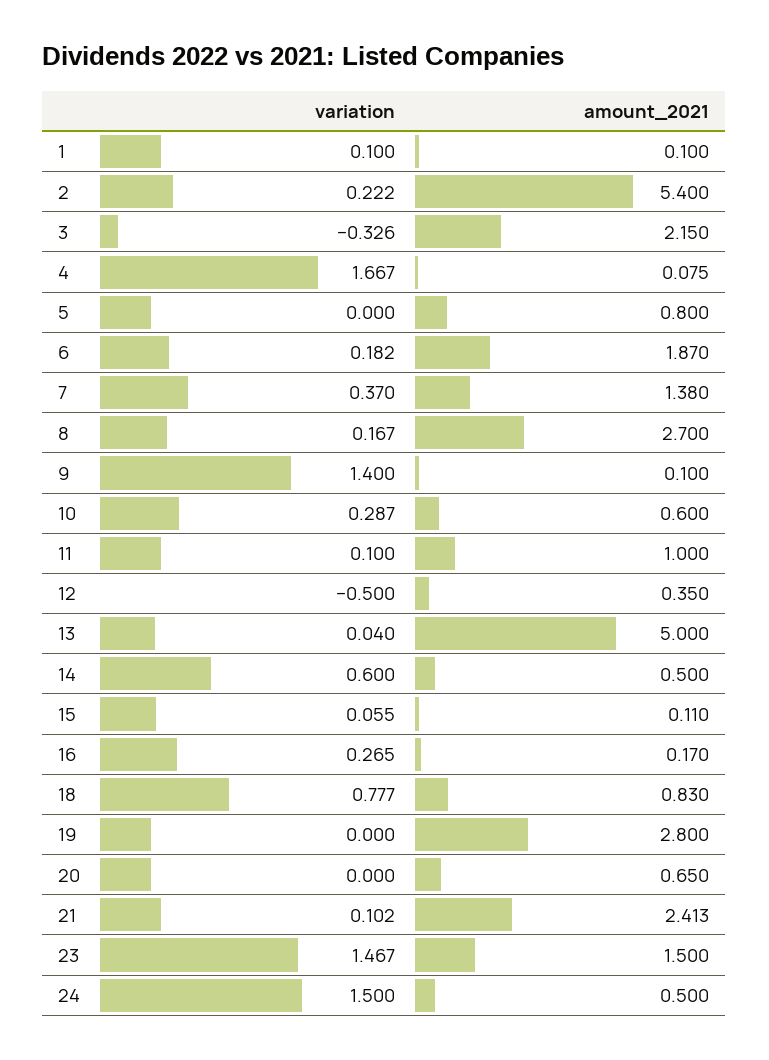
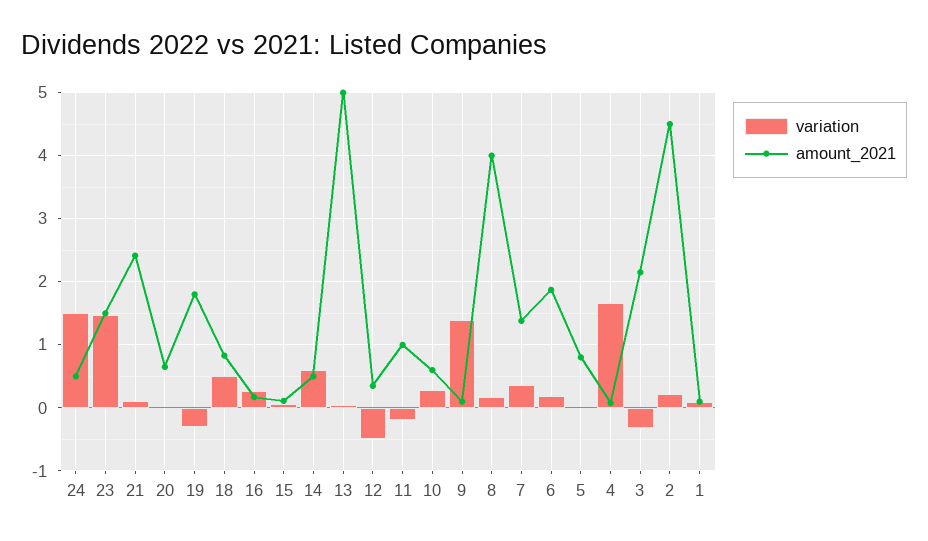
amount_2021, 2: 5.4 -> 4.5
amount_2021, 8: 2.7 -> 4
variation, 11: 0.1 -> -0.2
variation, 18: 0.777 -> 0.5
variation, 19: 0 -> -0.3
amount_2021, 19: 2.8 -> 1.8

